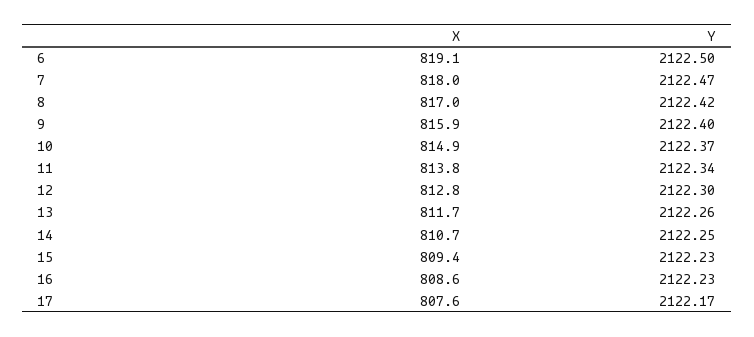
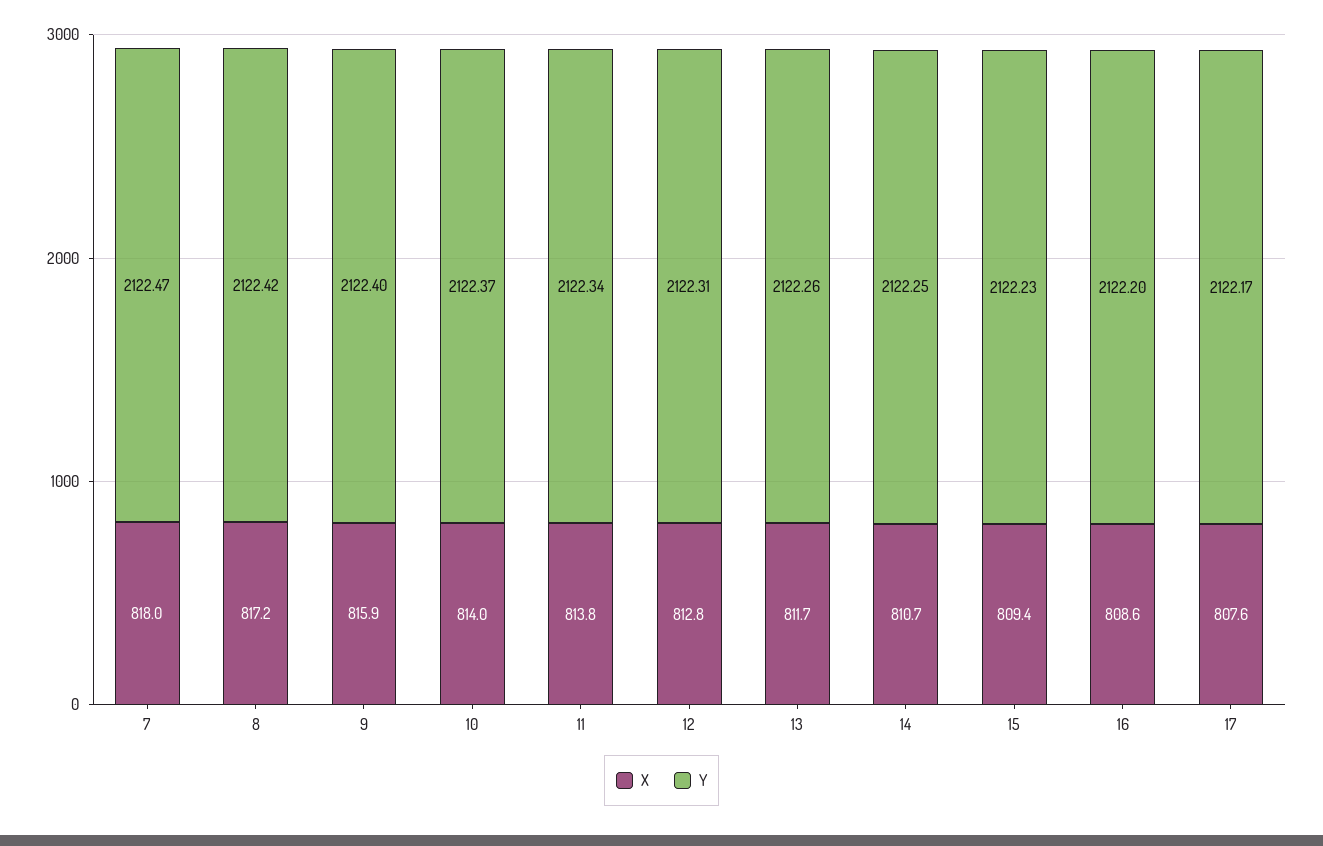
X, 6: 819.1 -> none
Y, 6: 2122.5 -> none
X, 8: 817 -> 817.2
X, 10: 814.9 -> 814
Y, 12: 2122.3 -> 2122.31
Y, 16: 2122.23 -> 2122.2

